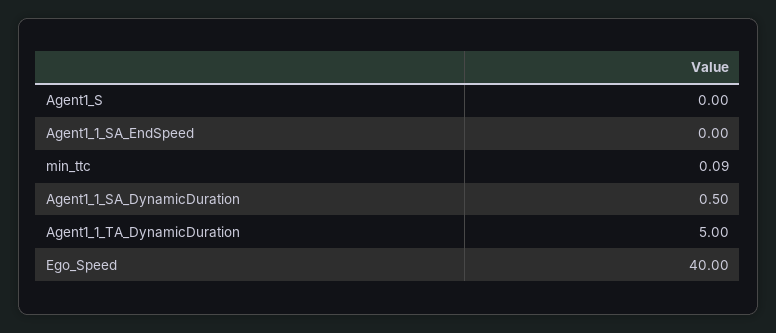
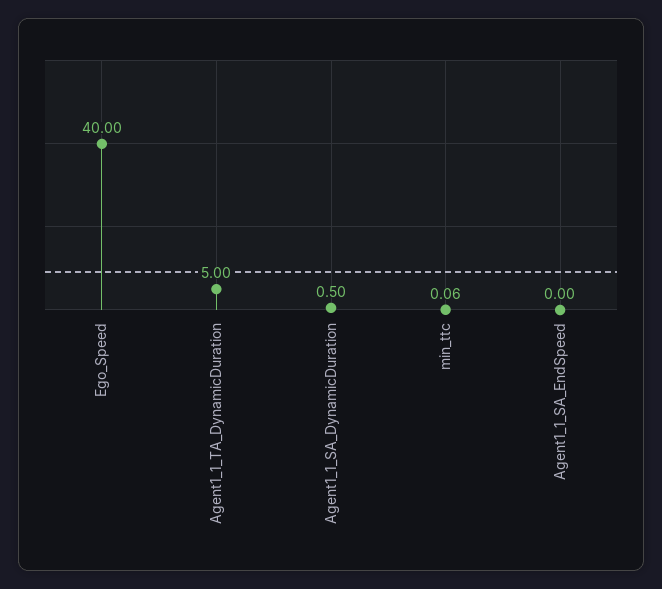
Agent1_S: 0 -> none
min_ttc: 0.09 -> 0.06

